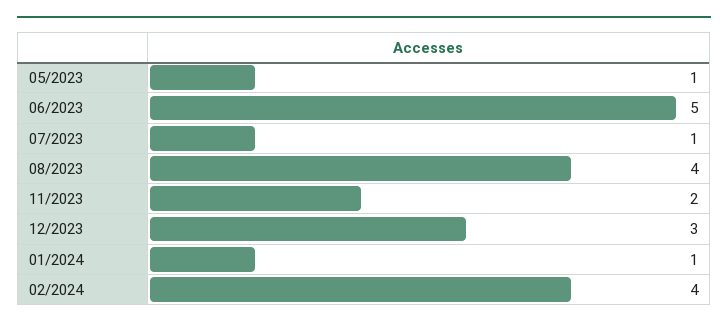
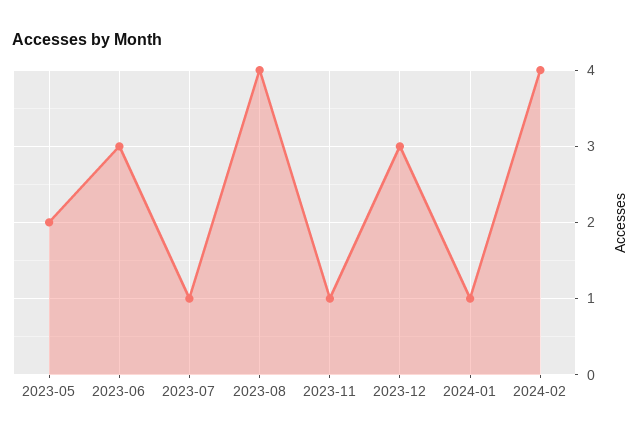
05/2023: 1 -> 2
06/2023: 5 -> 3
11/2023: 2 -> 1

